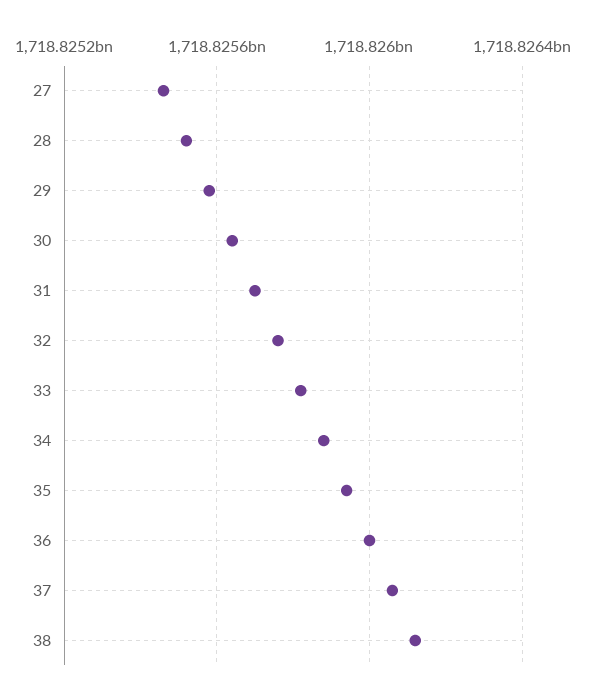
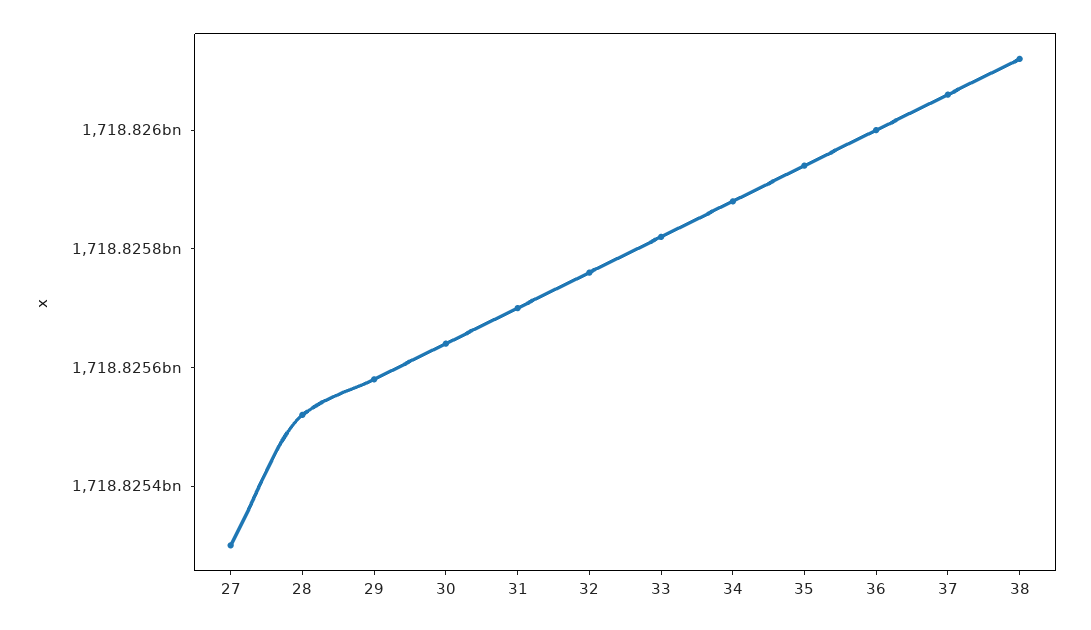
27: 1718825450000 -> 1718825300000

